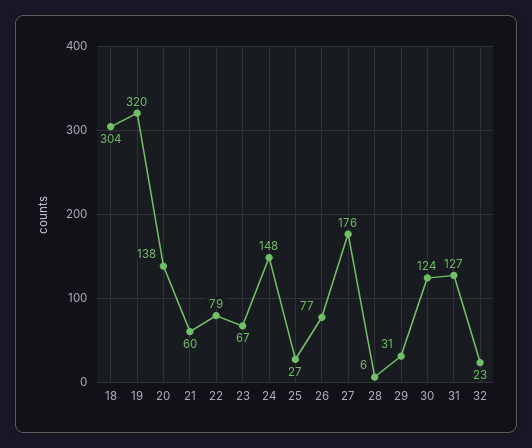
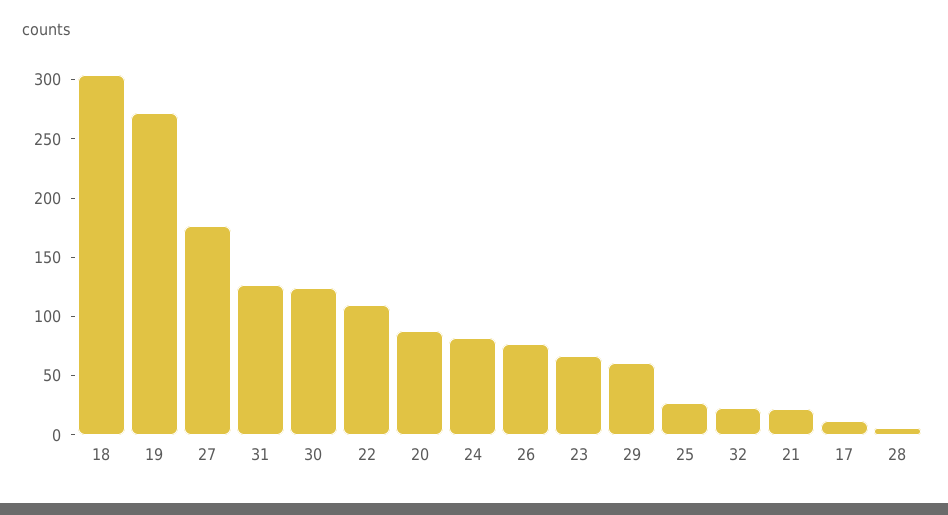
19: 320 -> 270
20: 138 -> 90
21: 60 -> 20
22: 79 -> 110
24: 148 -> 80
29: 31 -> 60
17: none -> 10

